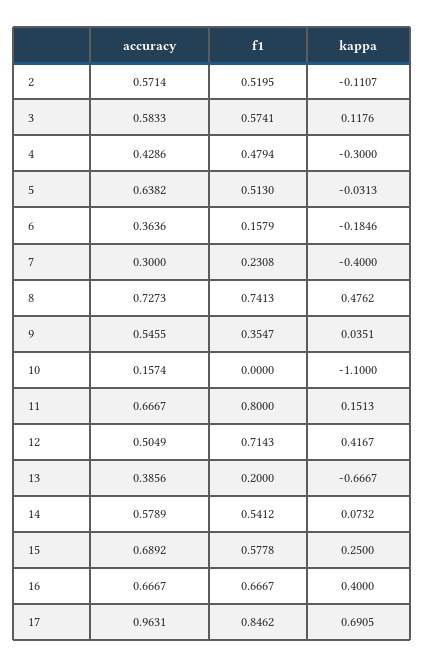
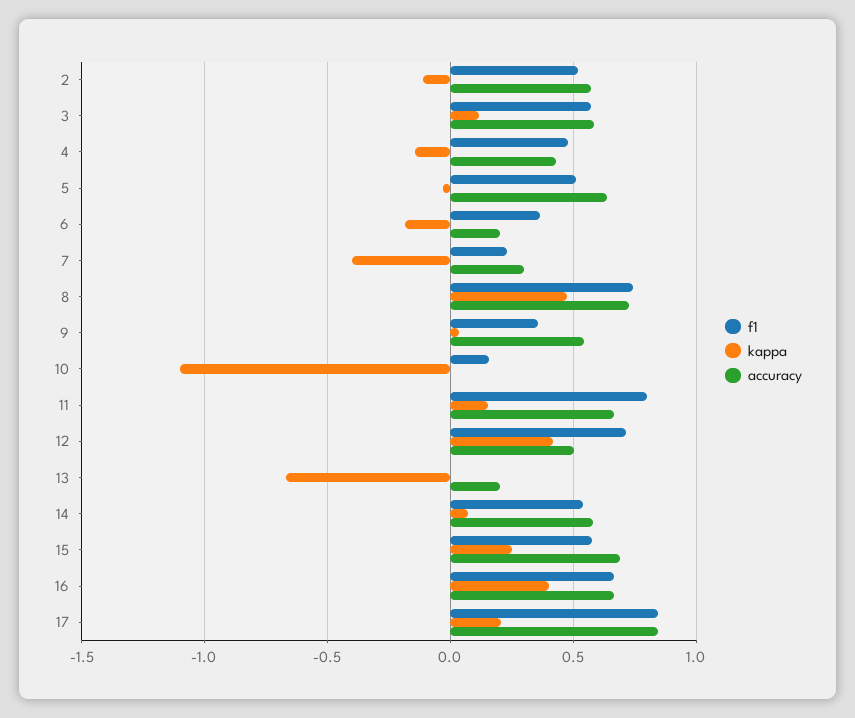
kappa, 4: -0.3 -> -0.15
accuracy, 6: 0.3636 -> 0.2
f1, 6: 0.1579 -> 0.35
accuracy, 10: 0.1574 -> 0
f1, 10: 0 -> 0.15
accuracy, 13: 0.3856 -> 0.2
f1, 13: 0.2 -> 0
accuracy, 17: 0.9631 -> 0.85
kappa, 17: 0.6905 -> 0.2

